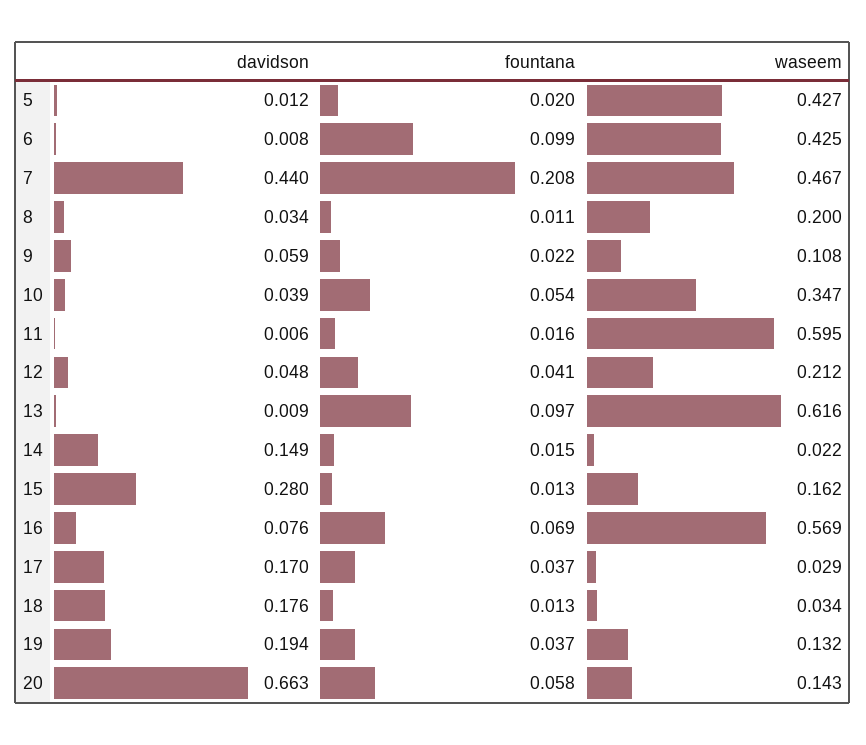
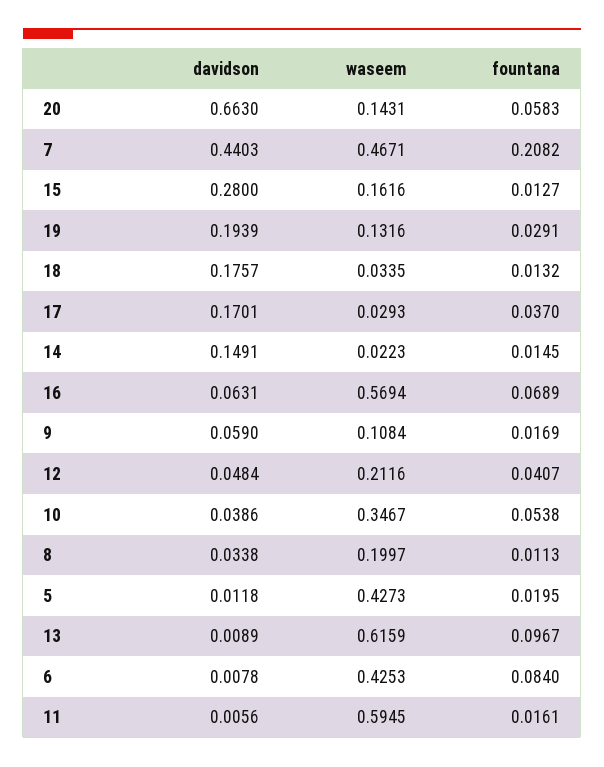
fountana, 6: 0.099 -> 0.084
fountana, 9: 0.022 -> 0.0169
davidson, 16: 0.076 -> 0.0631
fountana, 19: 0.037 -> 0.0291

